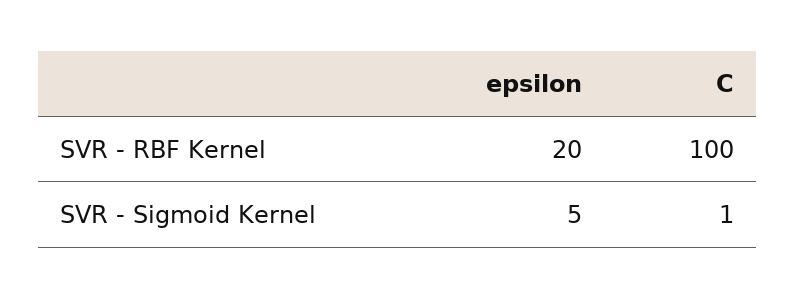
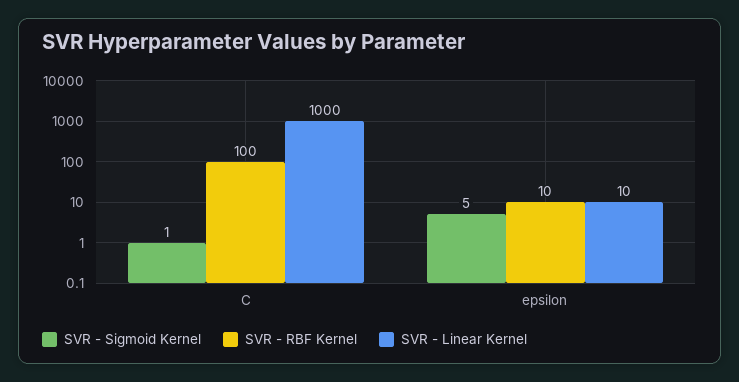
SVR - RBF Kernel, epsilon: 20 -> 10
SVR - Linear Kernel, C: none -> 1000
SVR - Linear Kernel, epsilon: none -> 10

